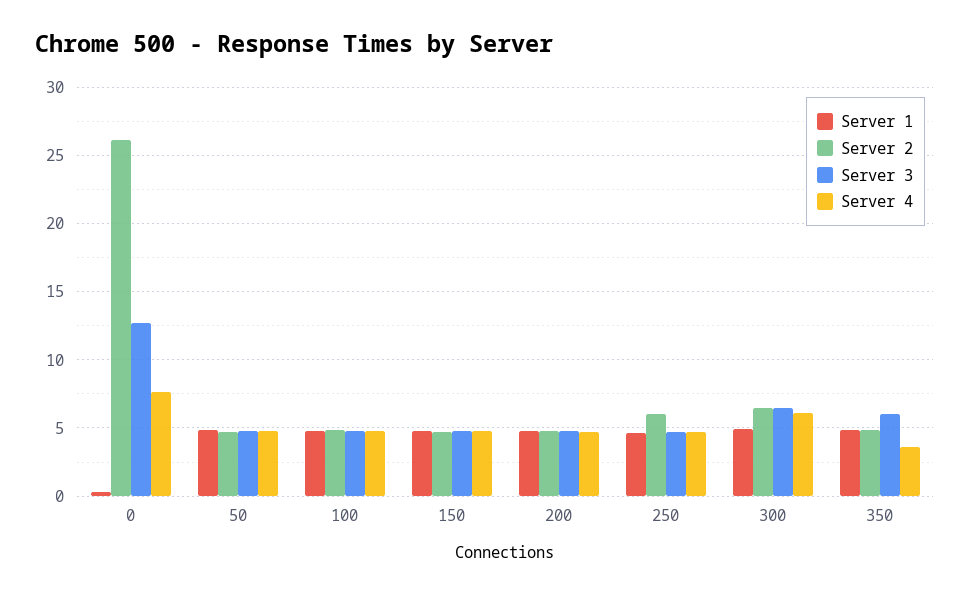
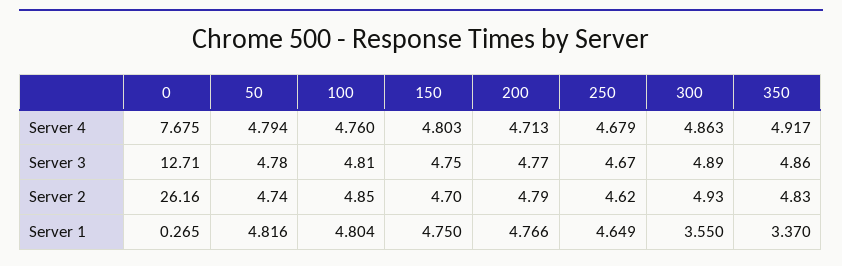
Server 2, 250: 6 -> 4.62
Server 1, 300: 5 -> 3.55
Server 2, 300: 6.5 -> 4.93
Server 3, 300: 6.5 -> 4.89
Server 4, 300: 6 -> 4.863
Server 1, 350: 5 -> 3.37
Server 3, 350: 6 -> 4.86
Server 4, 350: 3.5 -> 4.917

